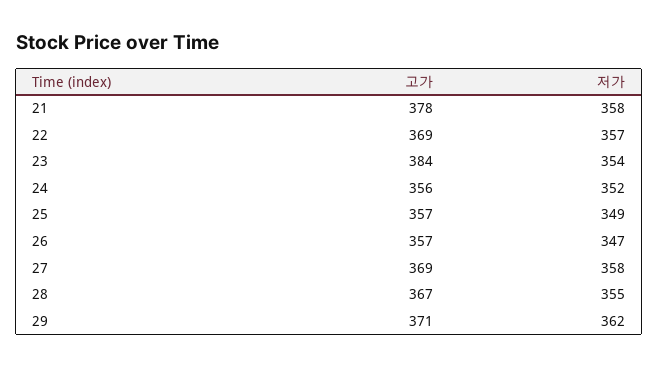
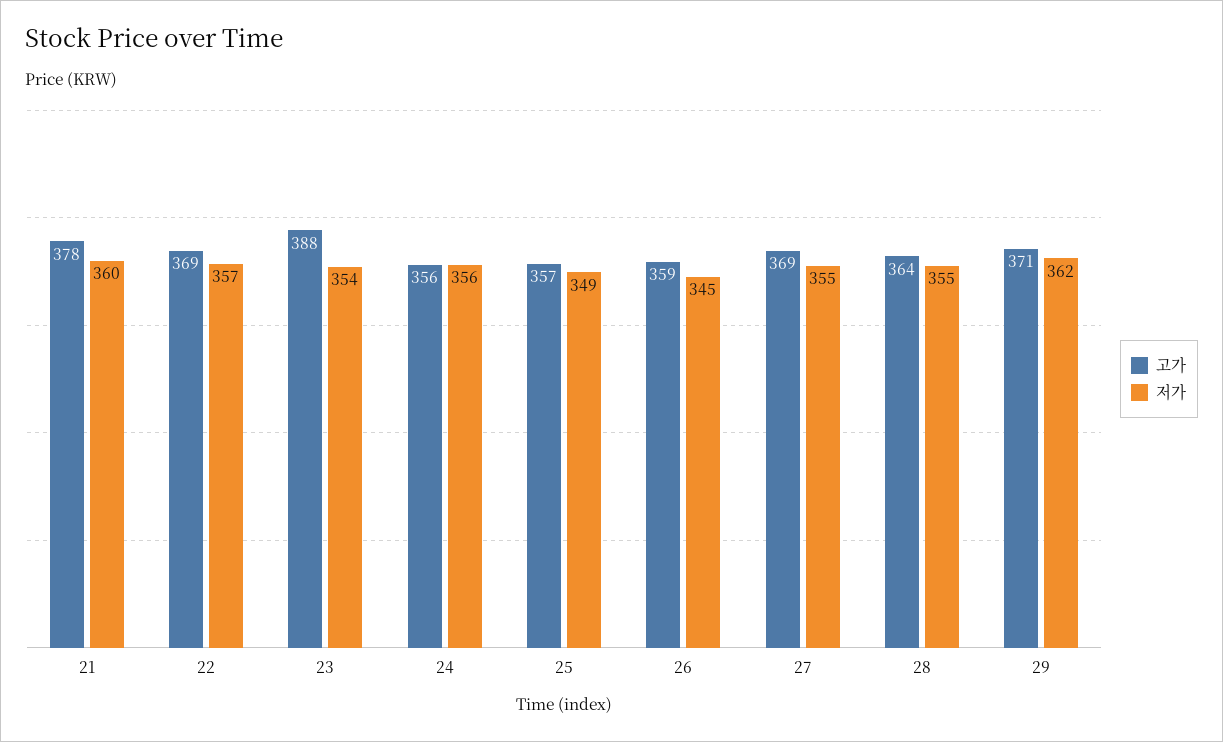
저가, 21: 358 -> 360
고가, 23: 384 -> 388
저가, 24: 352 -> 356
고가, 26: 357 -> 359
저가, 26: 347 -> 345
저가, 27: 358 -> 355
고가, 28: 367 -> 364

